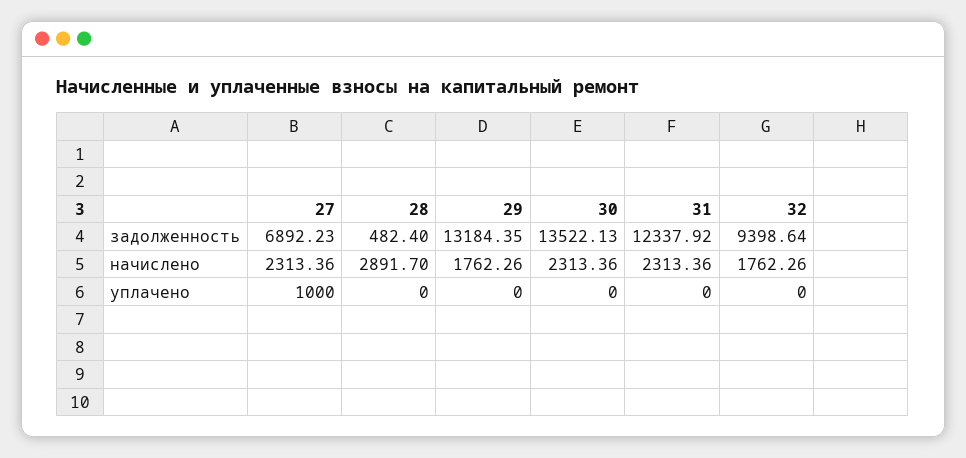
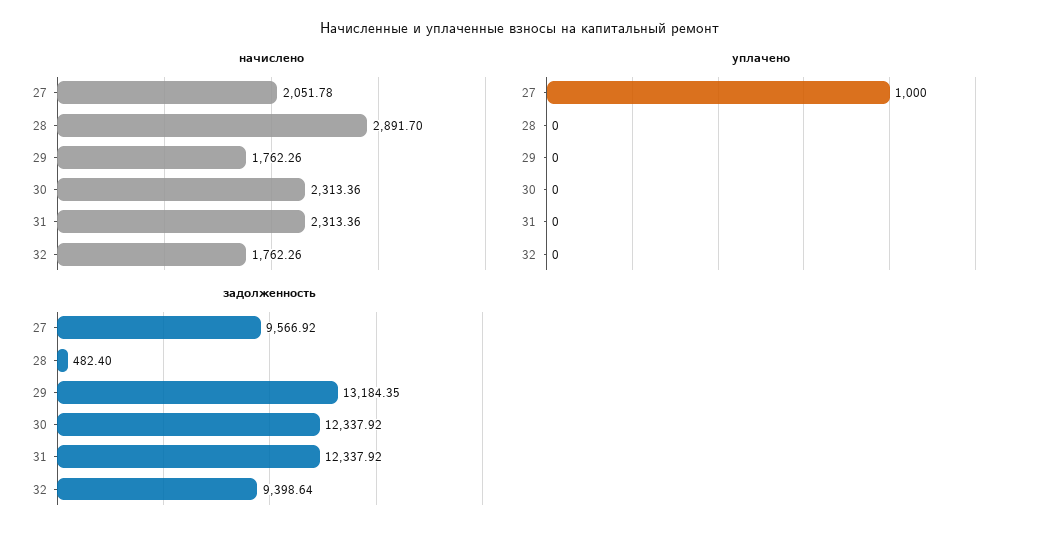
задолженность, 27: 6892.23 -> 9566.92
задолженность, 30: 13522.13 -> 12337.92
начислено, 27: 2313.36 -> 2051.78

